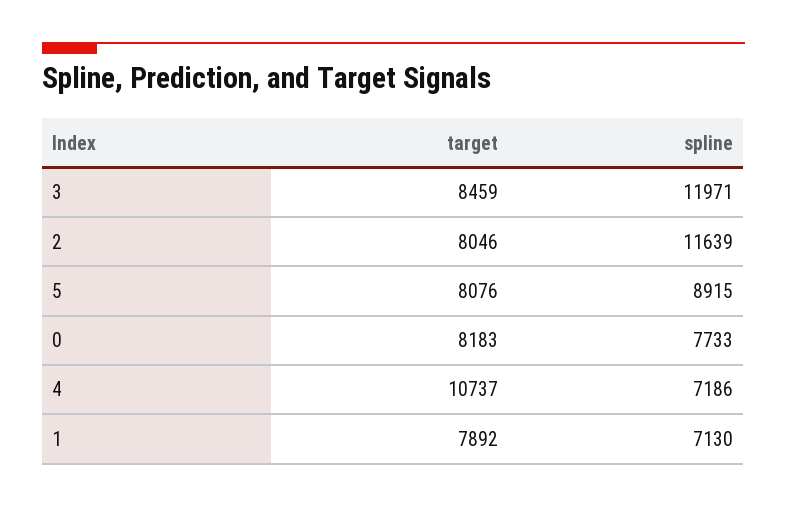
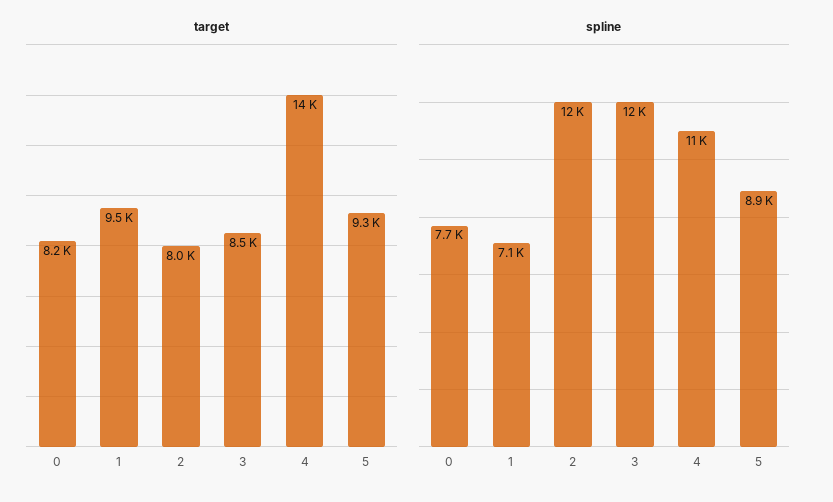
target, 5: 8076 -> 9300
target, 4: 10737 -> 14000
spline, 4: 7186 -> 11000
target, 1: 7892 -> 9500

